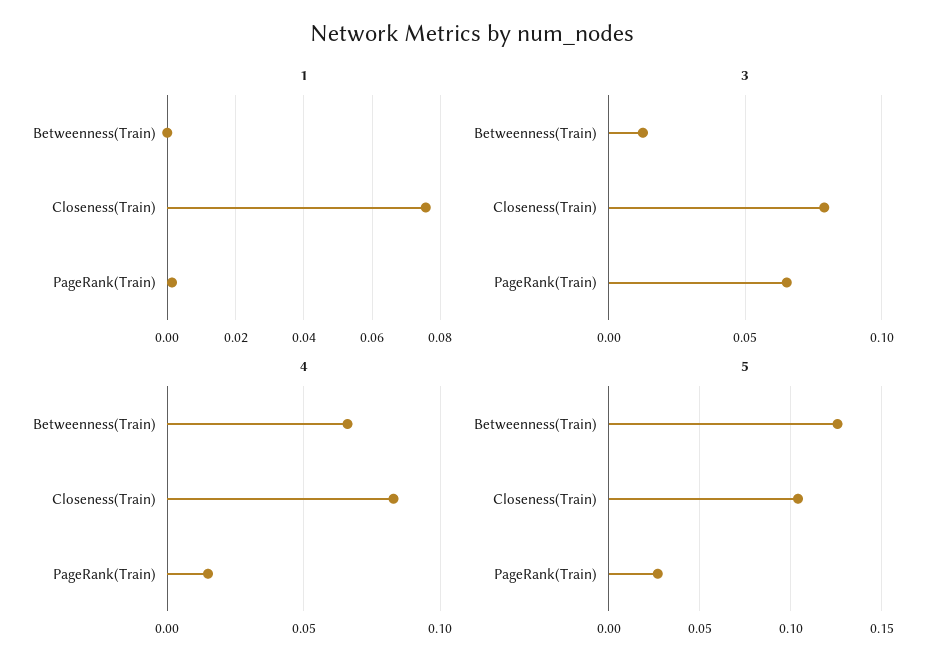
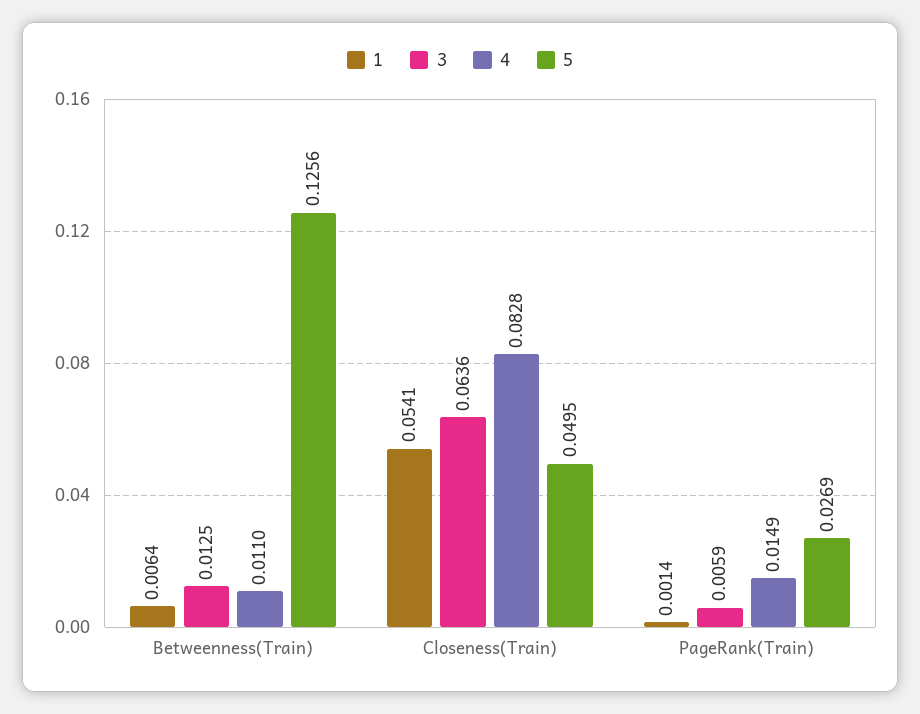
1, Betweenness(Train): 0 -> 0.0064
1, Closeness(Train): 0.076 -> 0.0541
3, Closeness(Train): 0.08 -> 0.0636
3, PageRank(Train): 0.065 -> 0.0059
4, Betweenness(Train): 0.065 -> 0.011
5, Closeness(Train): 0.105 -> 0.0495

